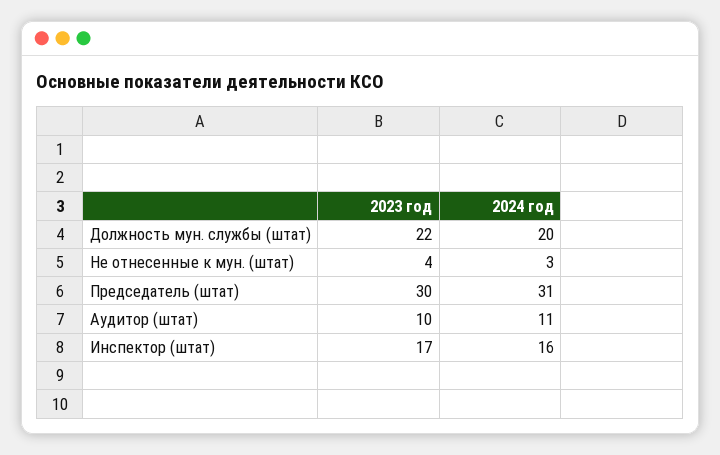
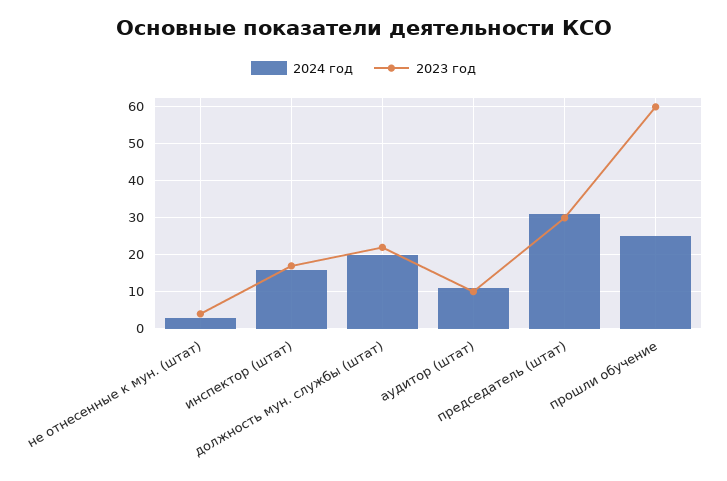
2024 год, прошли обучение: none -> 25
2023 год, прошли обучение: none -> 60

